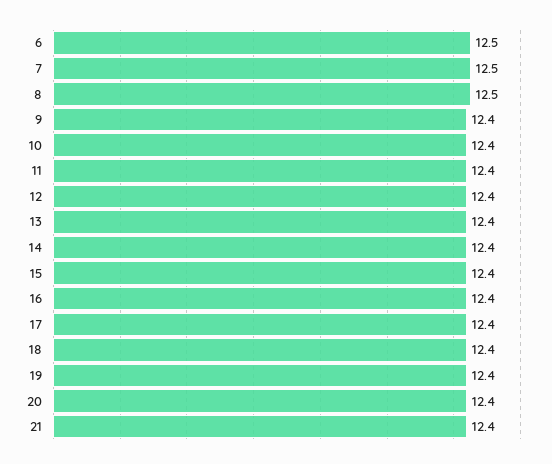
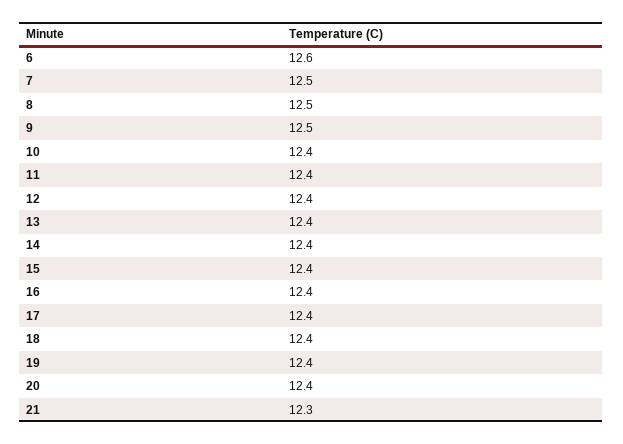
6: 12.5 -> 12.6
9: 12.4 -> 12.5
21: 12.4 -> 12.3

